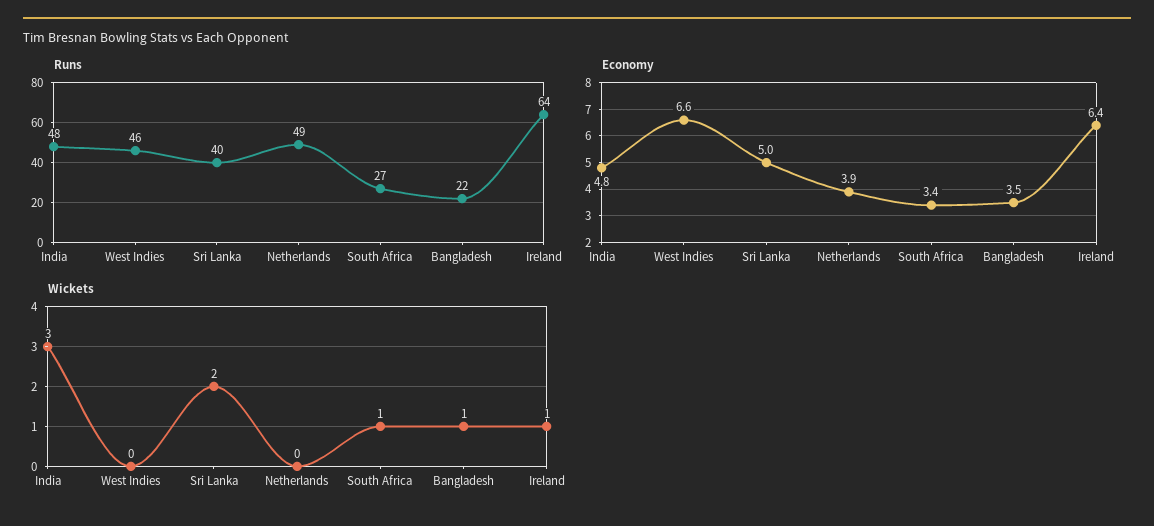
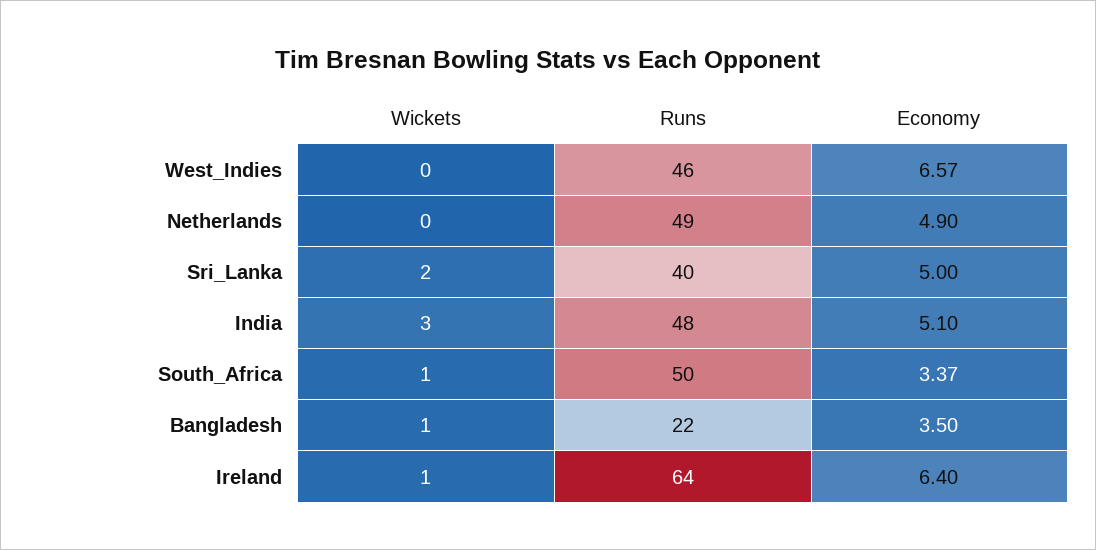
Runs, South Africa: 27 -> 50
Economy, India: 4.8 -> 5.1
Economy, Netherlands: 3.9 -> 4.9

